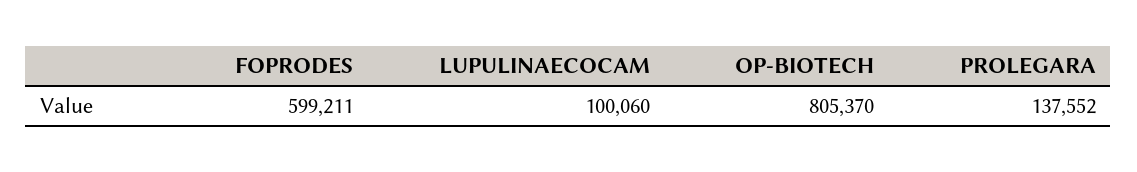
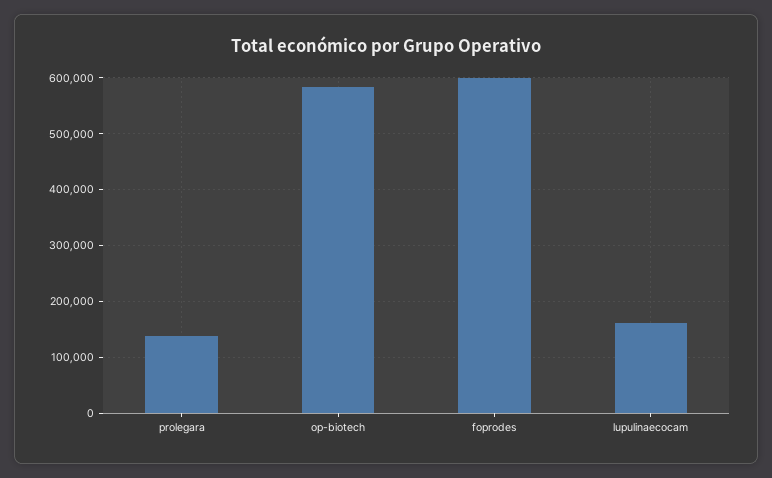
LUPULINAECOCAM: 100060 -> 160000
OP-BIOTECH: 805370 -> 580000

